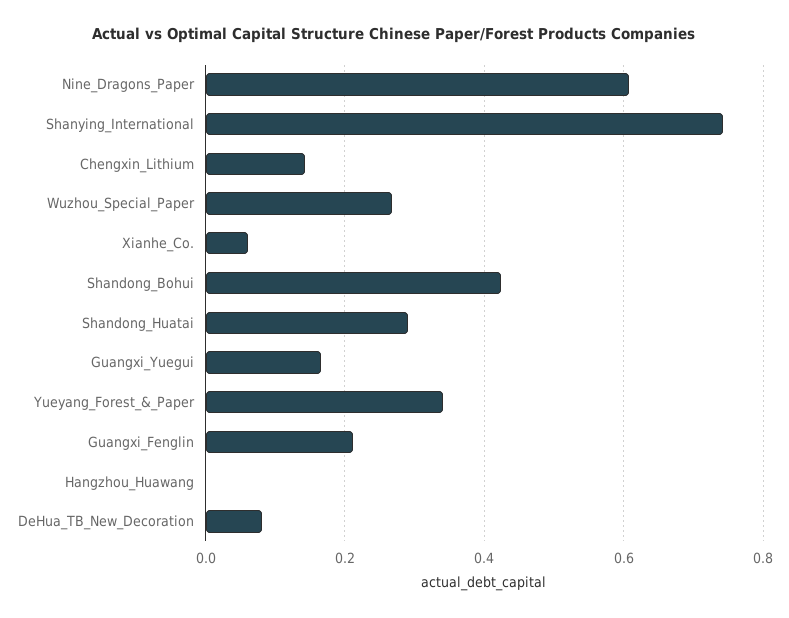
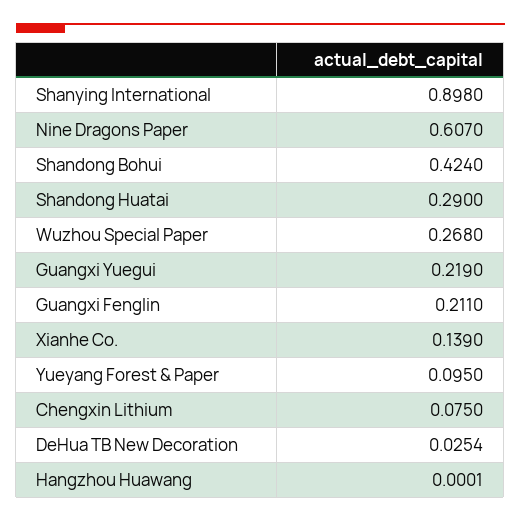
Shanying_International: 0.74 -> 0.898
Chengxin_Lithium: 0.14 -> 0.075
Xianhe_Co.: 0.06 -> 0.139
Guangxi_Yuegui: 0.16 -> 0.219
Yueyang_Forest_&_Paper: 0.34 -> 0.095
DeHua_TB_New_Decoration: 0.08 -> 0.0254

